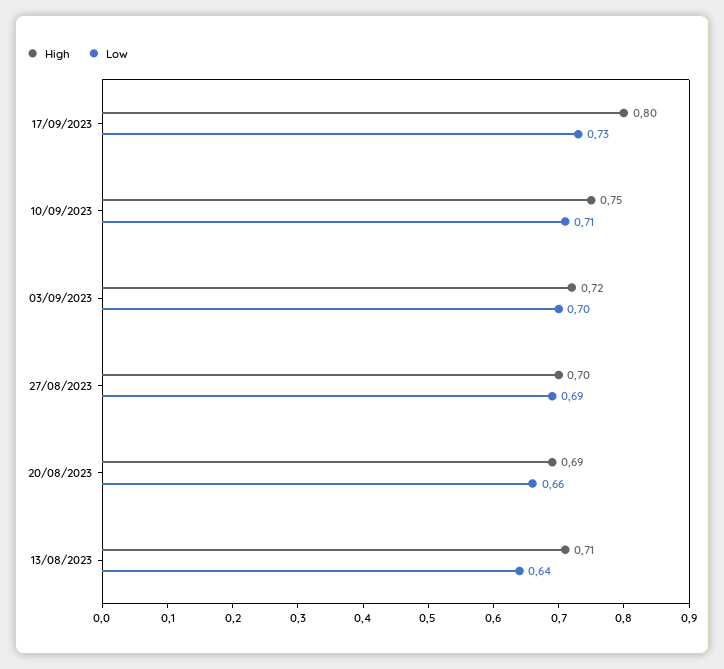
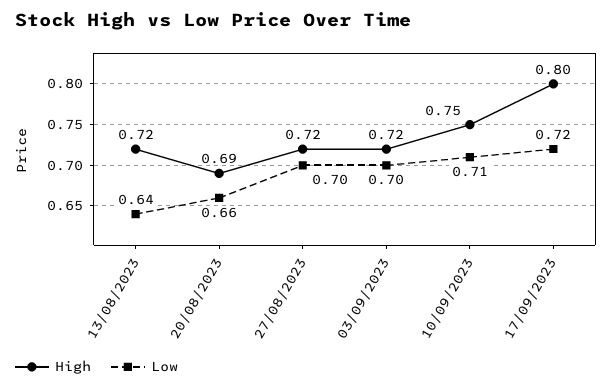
Low, 17/09/2023: 0.73 -> 0.72
High, 27/08/2023: 0.7 -> 0.72
Low, 27/08/2023: 0.69 -> 0.7
High, 13/08/2023: 0.71 -> 0.72

